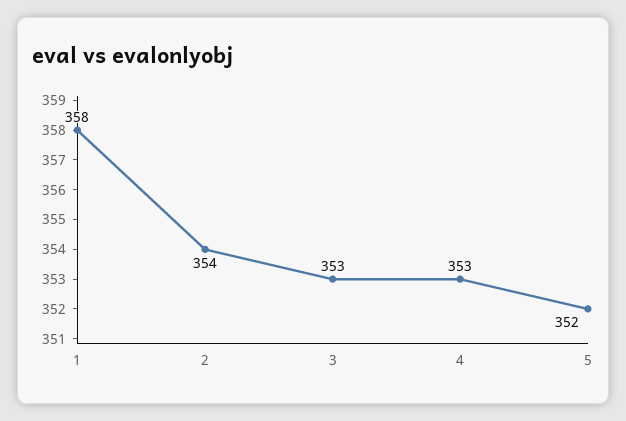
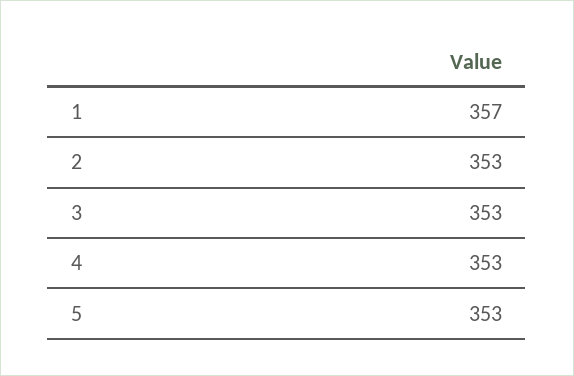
1: 358 -> 357
2: 354 -> 353
5: 352 -> 353

